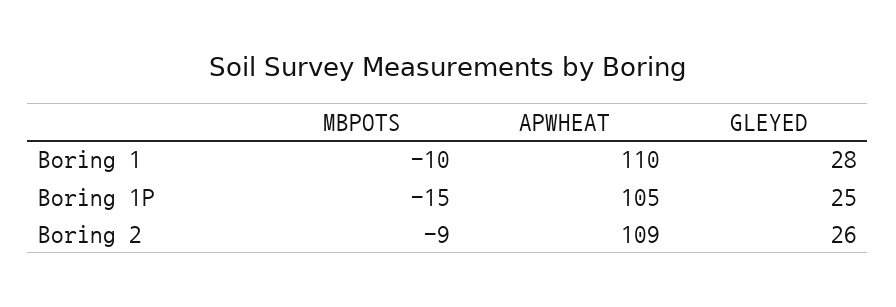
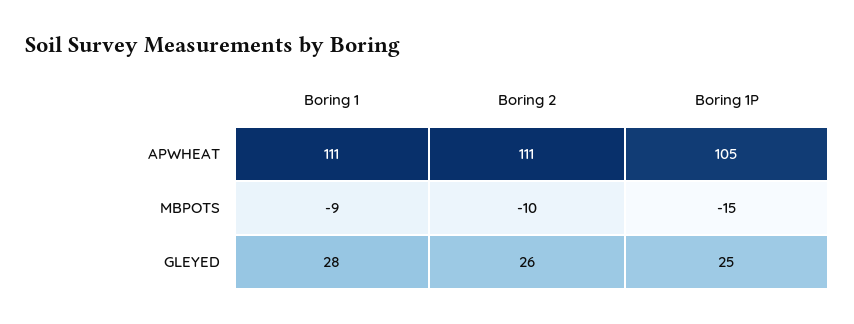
MBPOTS, Boring 1: -10 -> -9
APWHEAT, Boring 1: 110 -> 111
MBPOTS, Boring 2: -9 -> -10
APWHEAT, Boring 2: 109 -> 111

